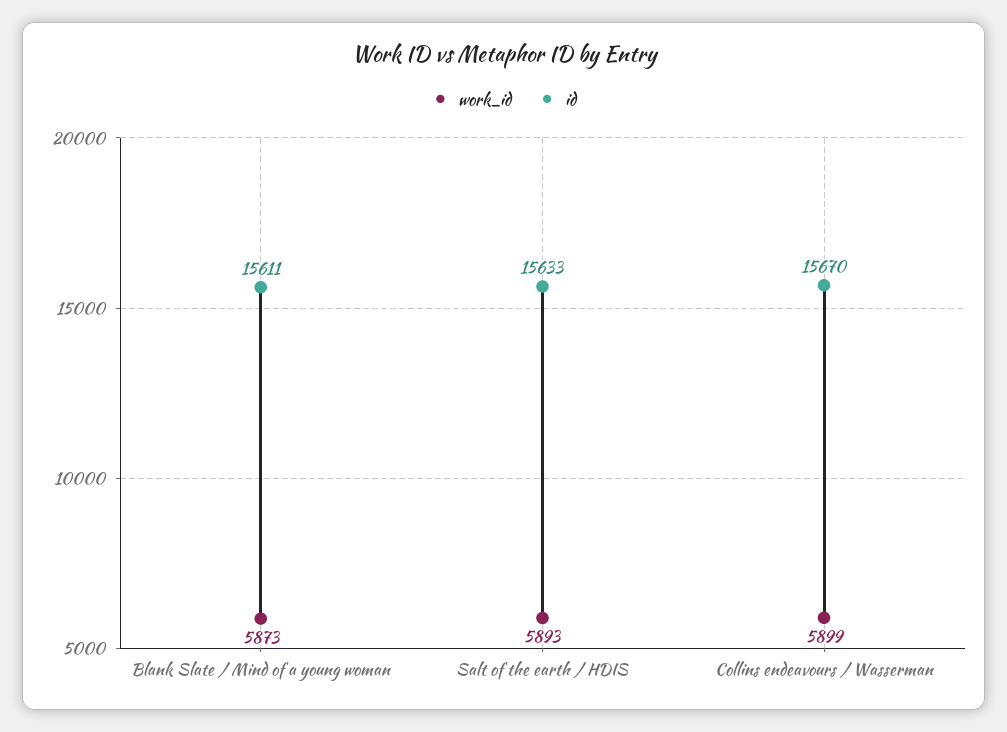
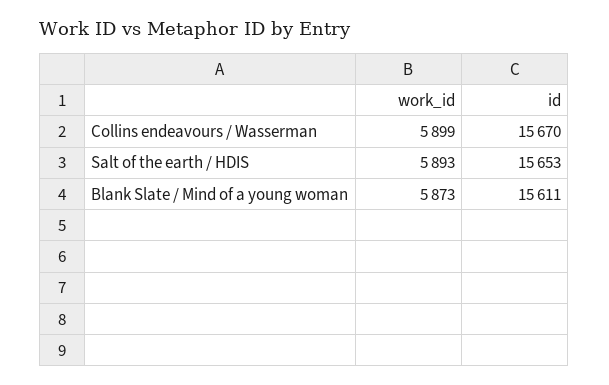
id, Salt of the earth / HDIS: 15633 -> 15653

